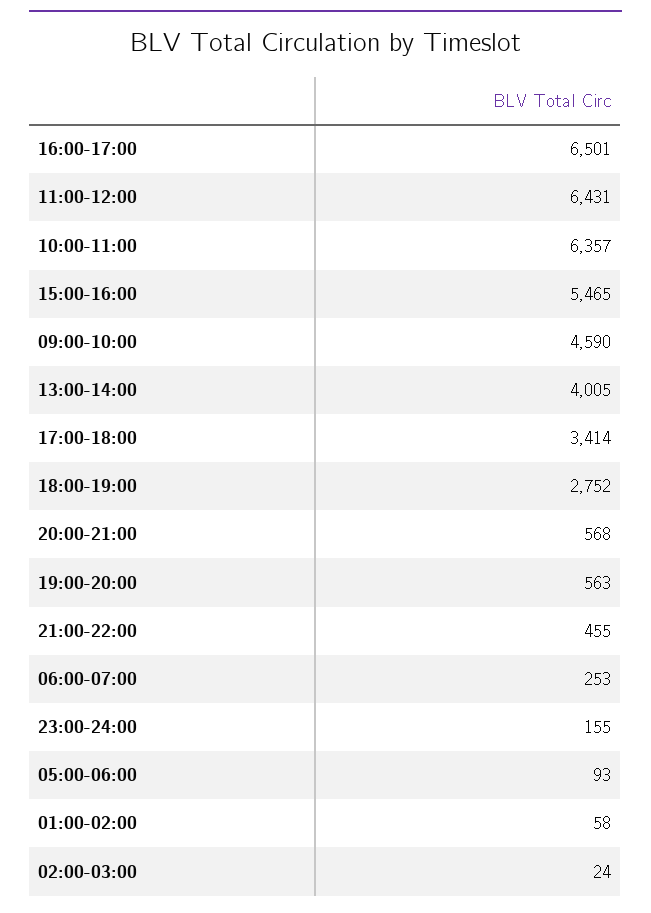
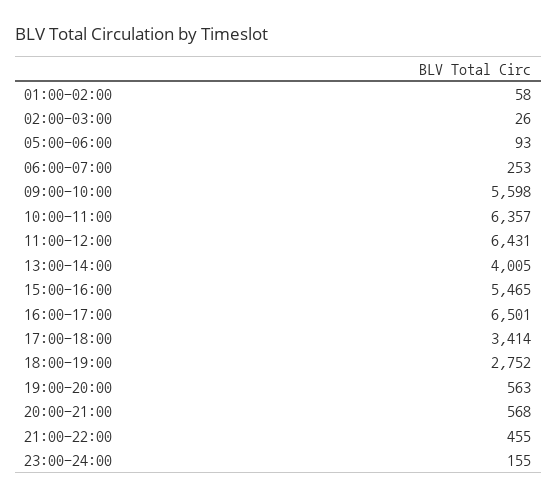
09:00-10:00: 4590 -> 5598
02:00-03:00: 24 -> 26

